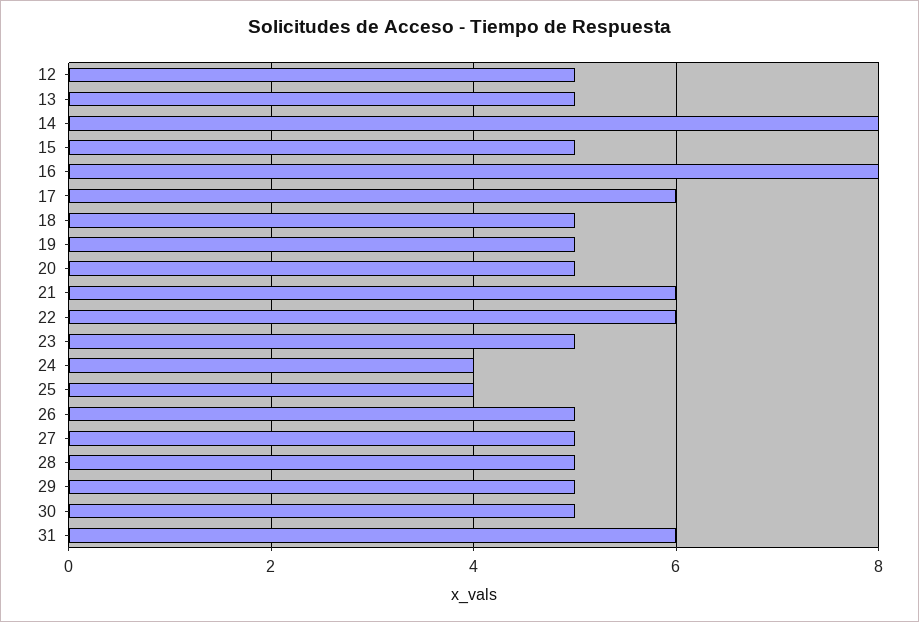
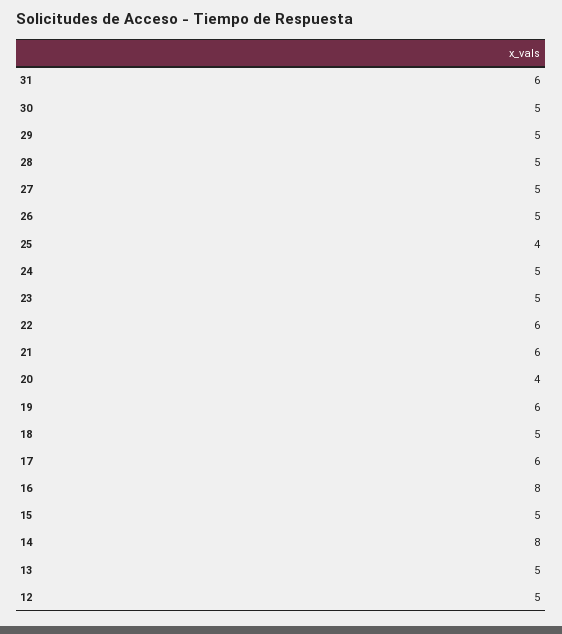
19: 5 -> 6
20: 5 -> 4
24: 4 -> 5

